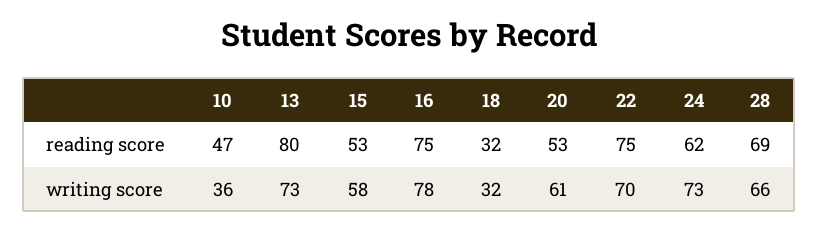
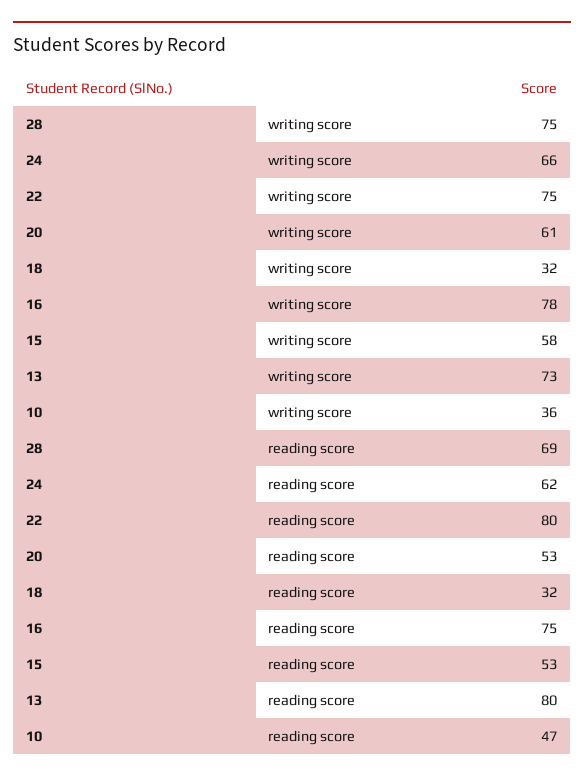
22, reading score: 75 -> 80
22, writing score: 70 -> 75
24, writing score: 73 -> 66
28, writing score: 66 -> 75

